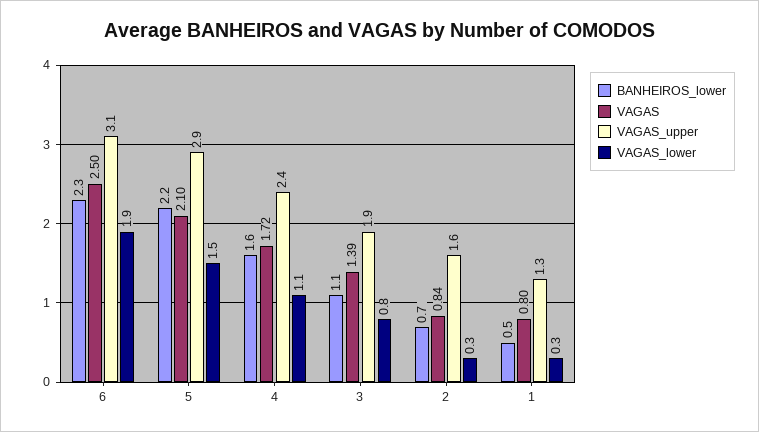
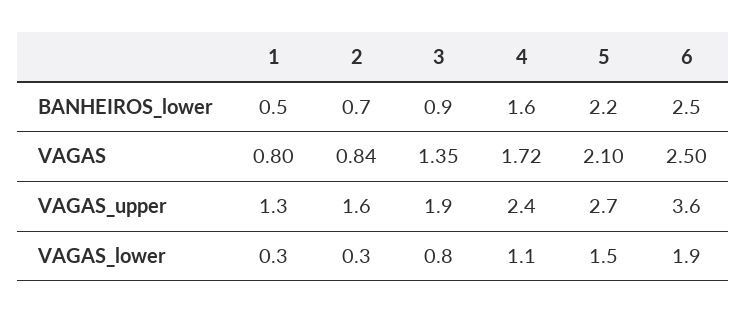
BANHEIROS_lower, 6: 2.3 -> 2.5
VAGAS_upper, 6: 3.1 -> 3.6
VAGAS_upper, 5: 2.9 -> 2.7
BANHEIROS_lower, 3: 1.1 -> 0.9
VAGAS, 3: 1.39 -> 1.35

